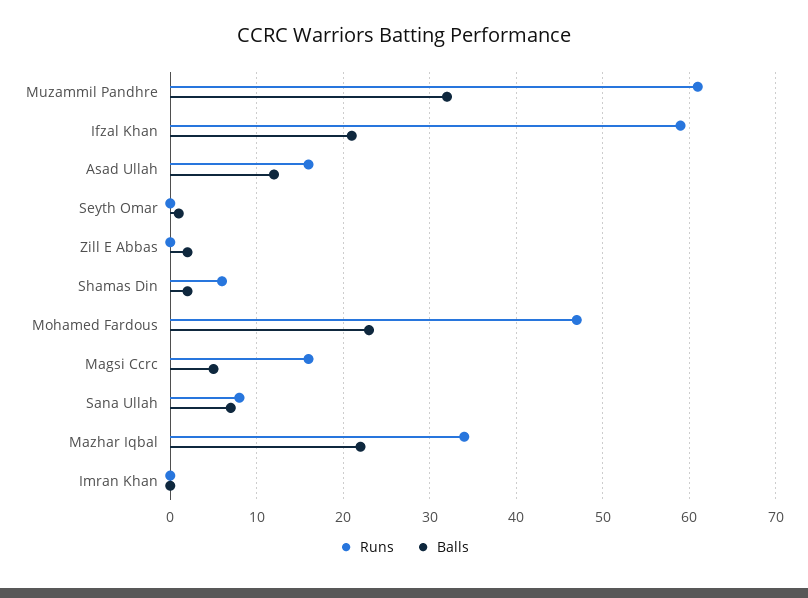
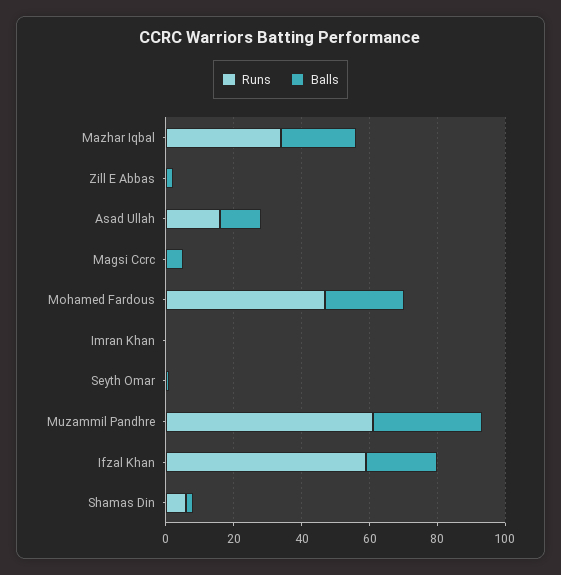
Runs, Magsi Ccrc: 16 -> 0
Runs, Sana Ullah: 8 -> none
Balls, Sana Ullah: 7 -> none

